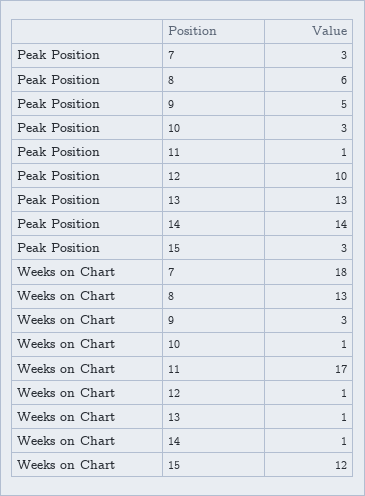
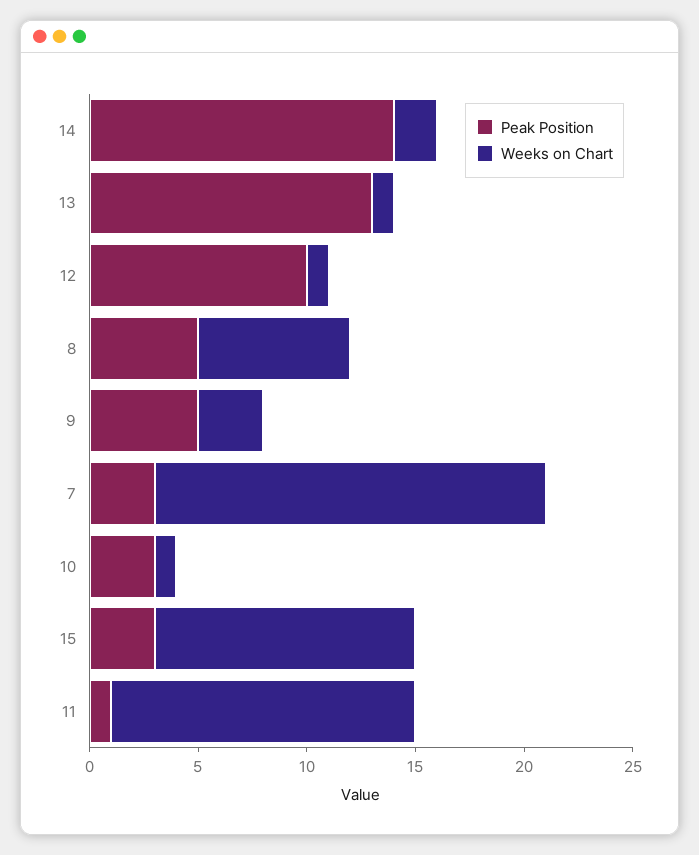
Peak Position, 8: 6 -> 5
Weeks on Chart, 8: 13 -> 7
Weeks on Chart, 11: 17 -> 14
Weeks on Chart, 14: 1 -> 2

